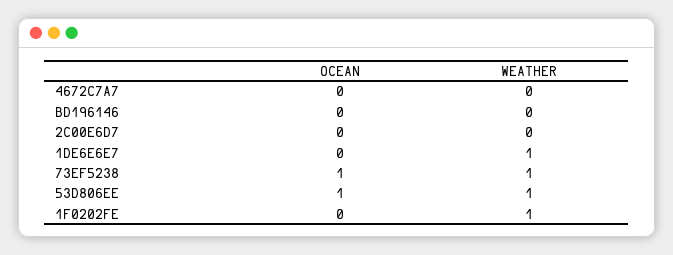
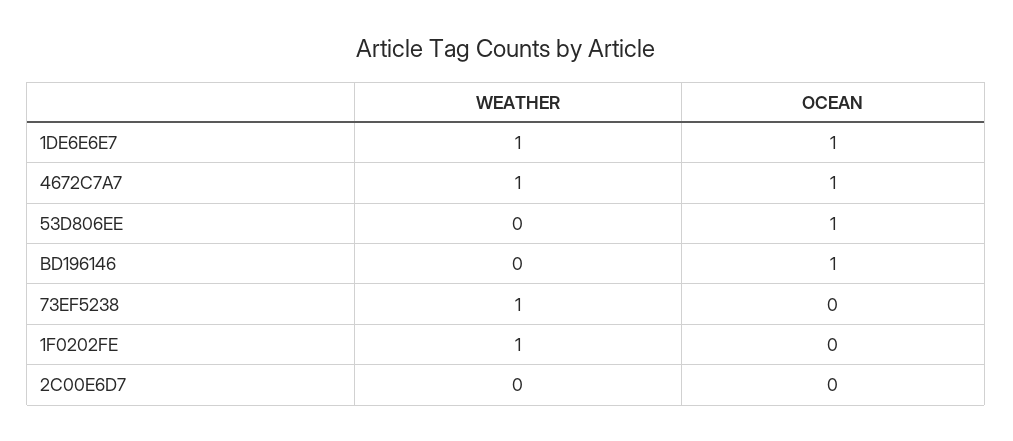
OCEAN, 4672C7A7: 0 -> 1
WEATHER, 4672C7A7: 0 -> 1
OCEAN, BD196146: 0 -> 1
OCEAN, 1DE6E6E7: 0 -> 1
OCEAN, 73EF5238: 1 -> 0
WEATHER, 53D806EE: 1 -> 0

